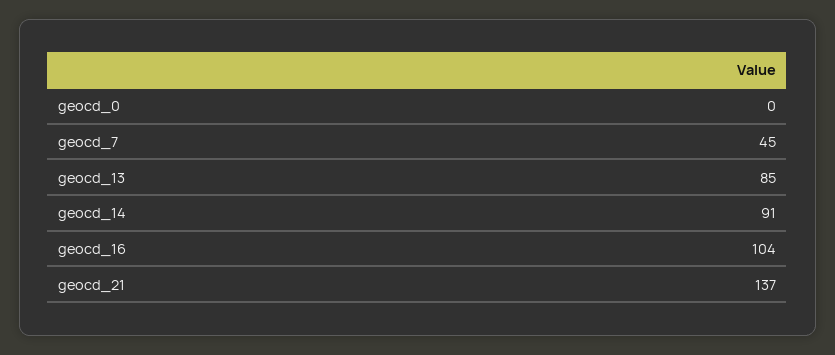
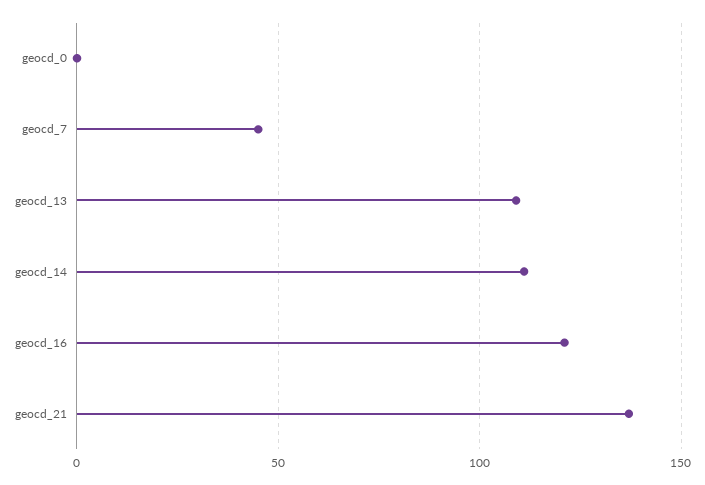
geocd_13: 85 -> 110
geocd_14: 91 -> 110
geocd_16: 104 -> 120

